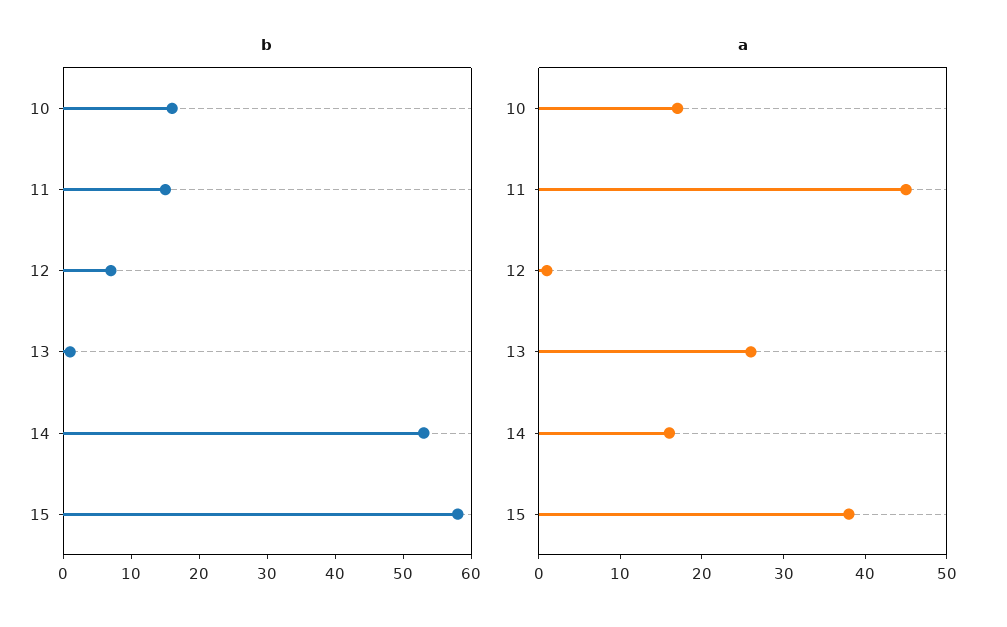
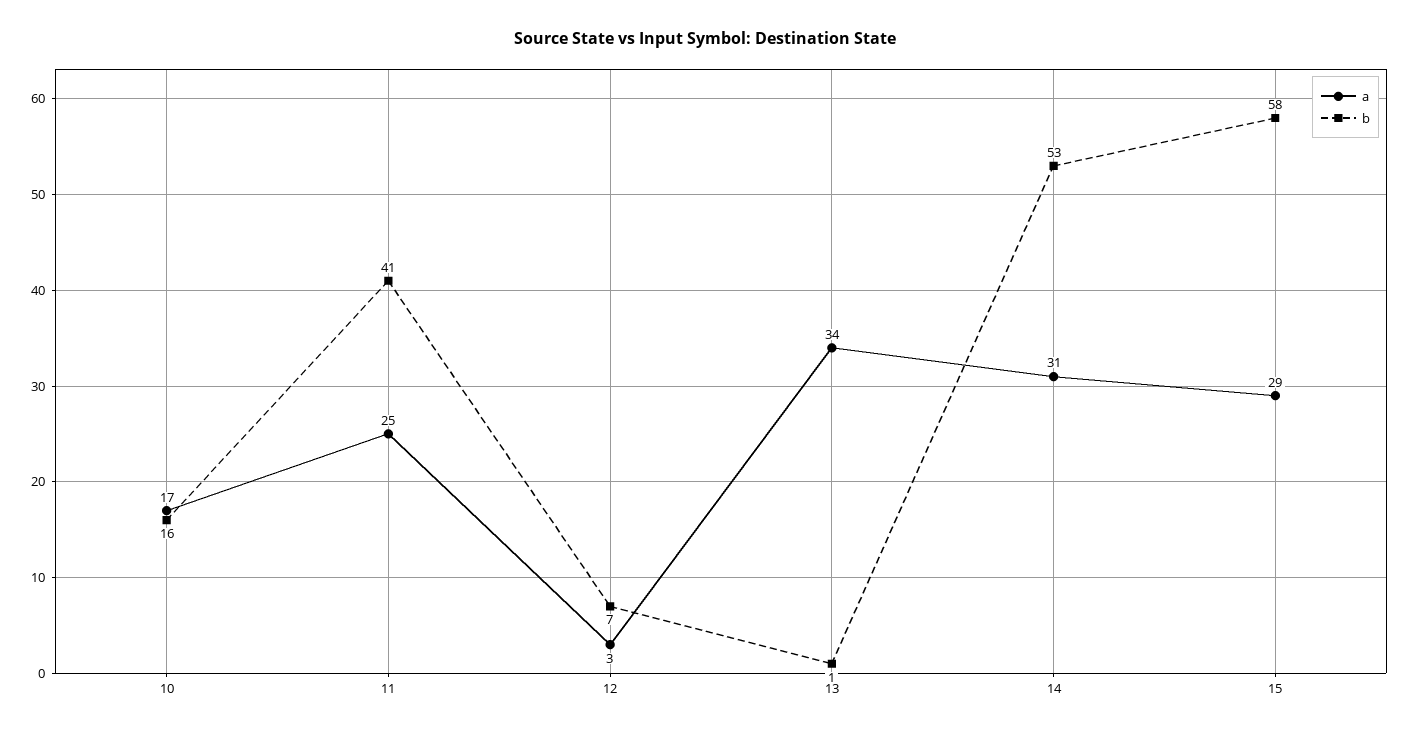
b, 11: 15 -> 41
a, 11: 45 -> 25
a, 12: 1 -> 3
a, 13: 26 -> 34
a, 14: 16 -> 31
a, 15: 38 -> 29

